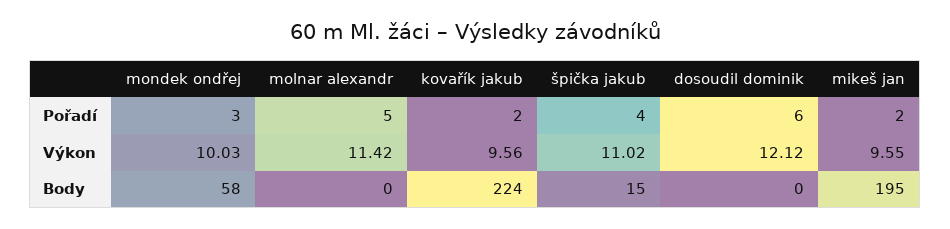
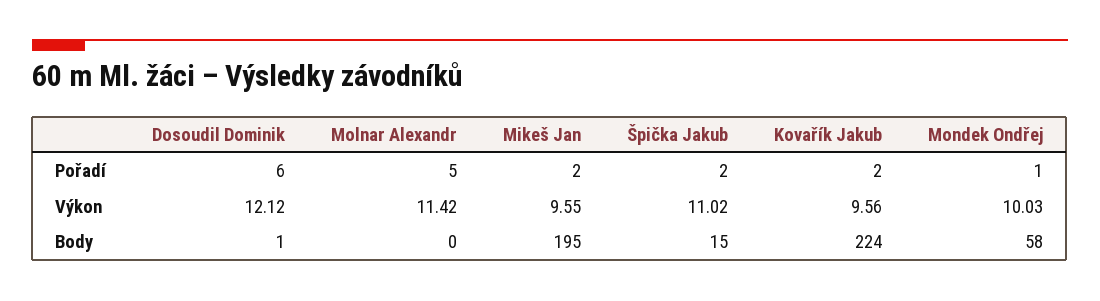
mondek ondřej, Pořadí: 3 -> 1
špička jakub, Pořadí: 4 -> 2
dosoudil dominik, Body: 0 -> 1

